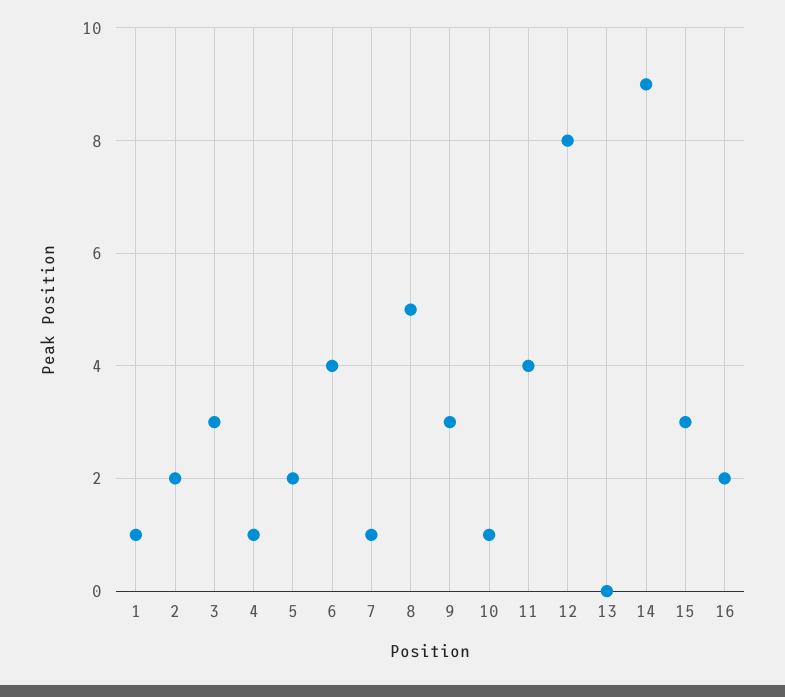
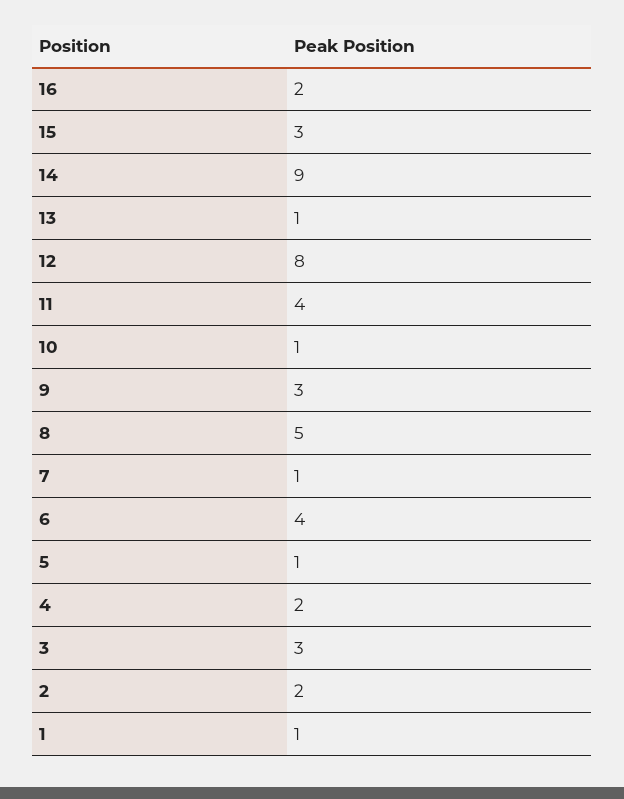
4: 1 -> 2
5: 2 -> 1
13: 0 -> 1

